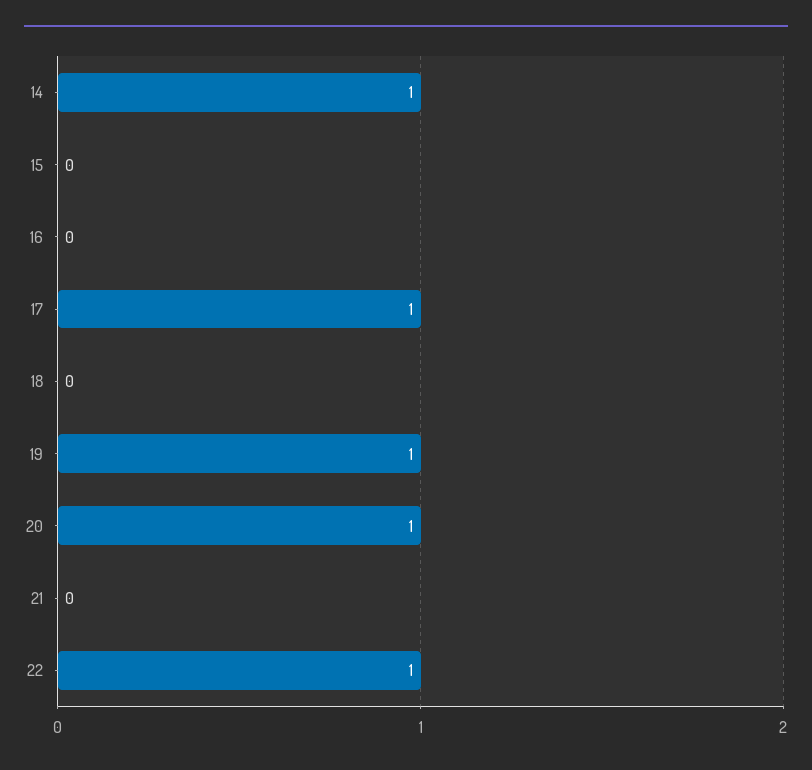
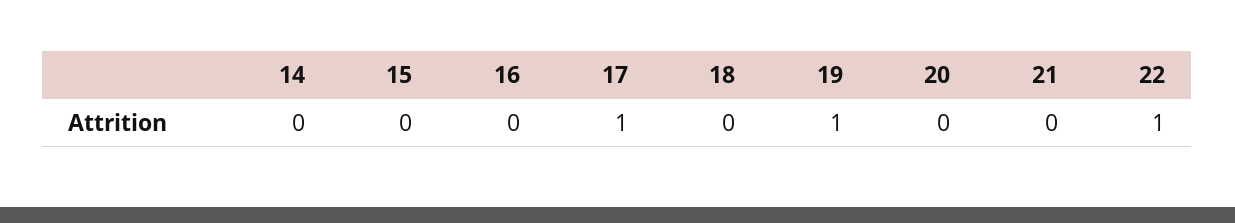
14: 1 -> 0
20: 1 -> 0

